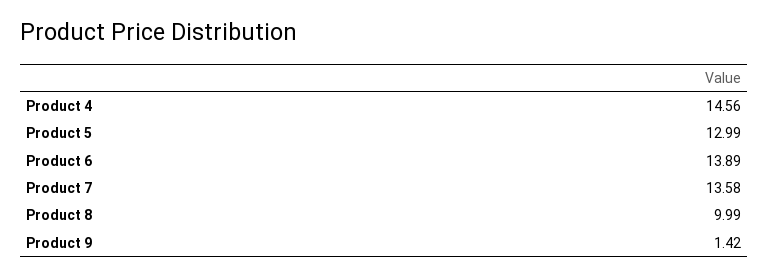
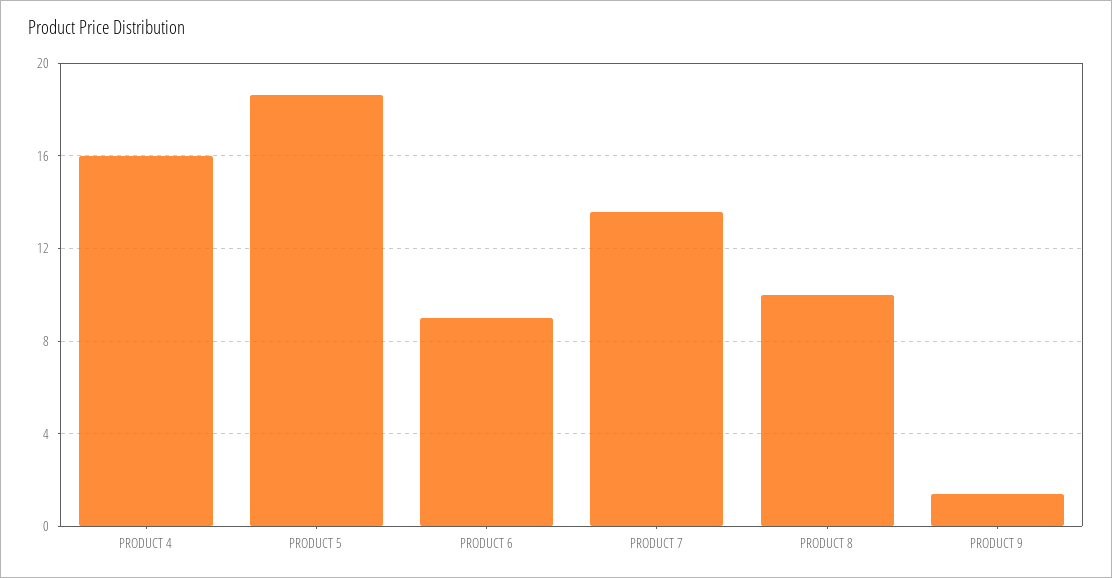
Product 4: 14.56 -> 16
Product 5: 12.99 -> 18.5
Product 6: 13.89 -> 9

